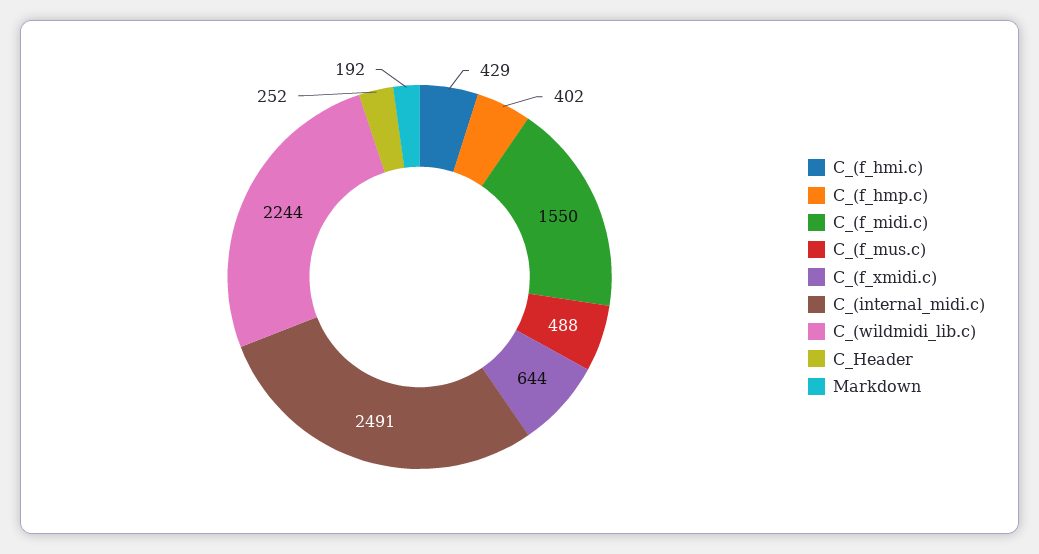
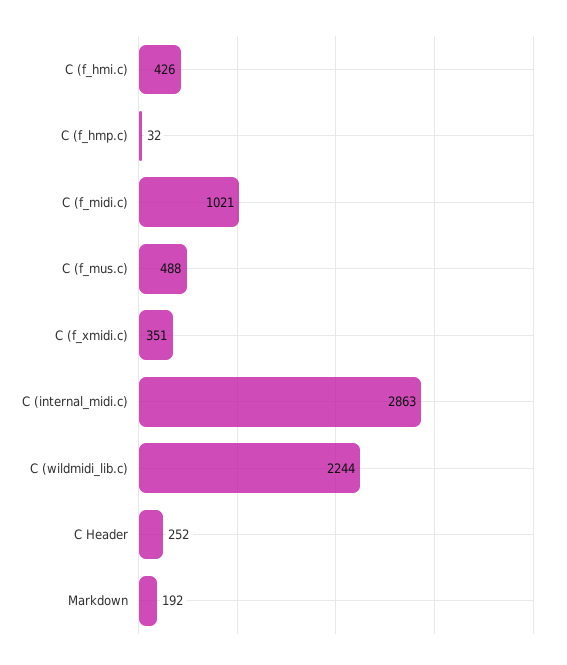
C_(f_hmi.c): 429 -> 426
C_(f_hmp.c): 402 -> 32
C_(f_midi.c): 1550 -> 1021
C_(f_xmidi.c): 644 -> 351
C_(internal_midi.c): 2491 -> 2863

